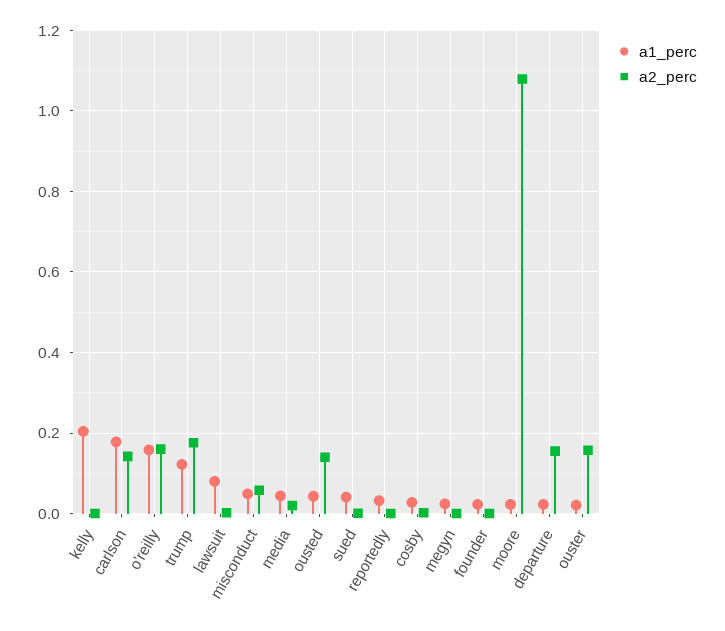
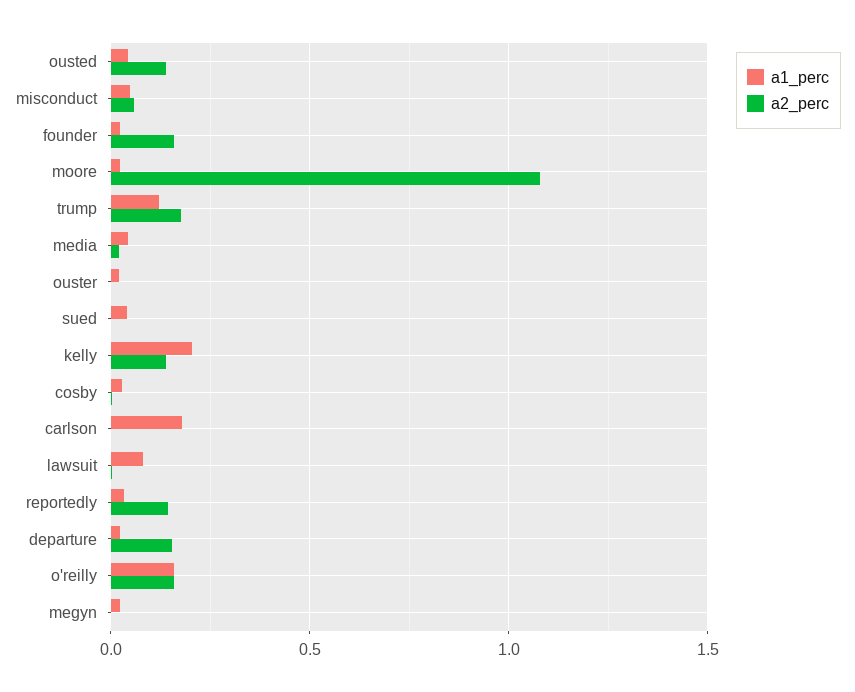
a2_perc, kelly: 0 -> 0.15
a2_perc, carlson: 0.14 -> 0
a2_perc, reportedly: 0 -> 0.15
a2_perc, founder: 0 -> 0.15
a2_perc, ouster: 0.16 -> 0

